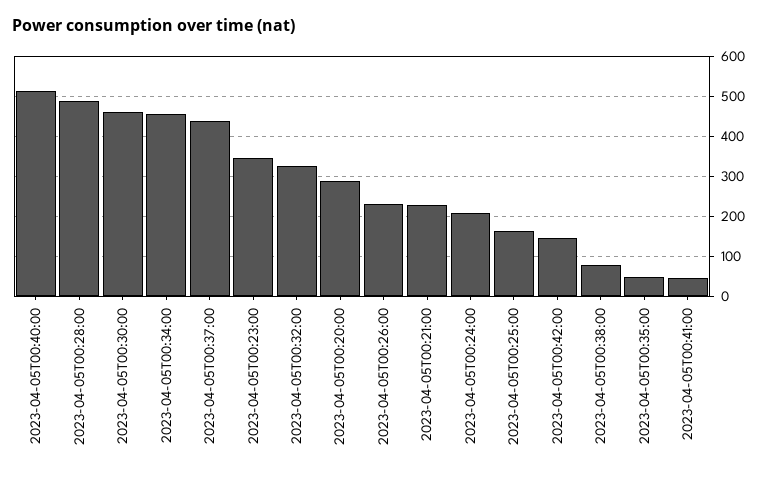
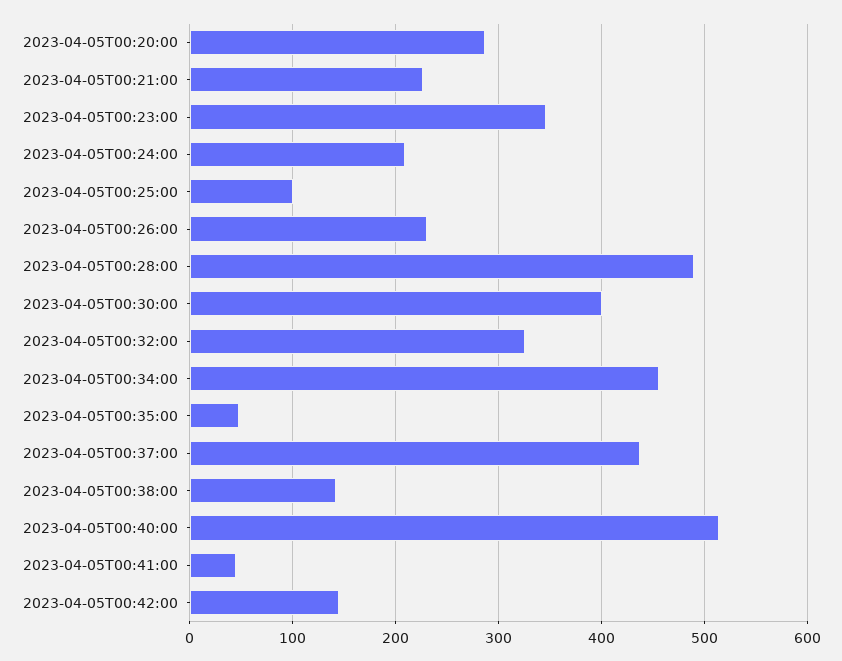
2023-04-05T00:30:00: 460 -> 400
2023-04-05T00:25:00: 160 -> 100
2023-04-05T00:38:00: 80 -> 140

